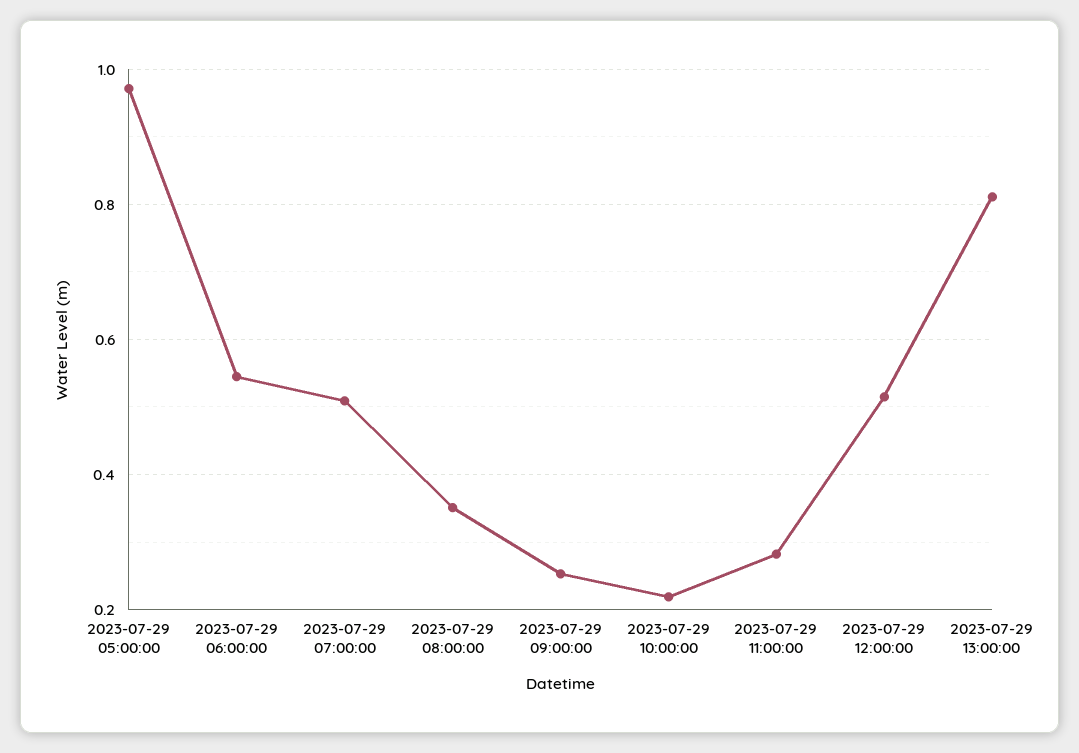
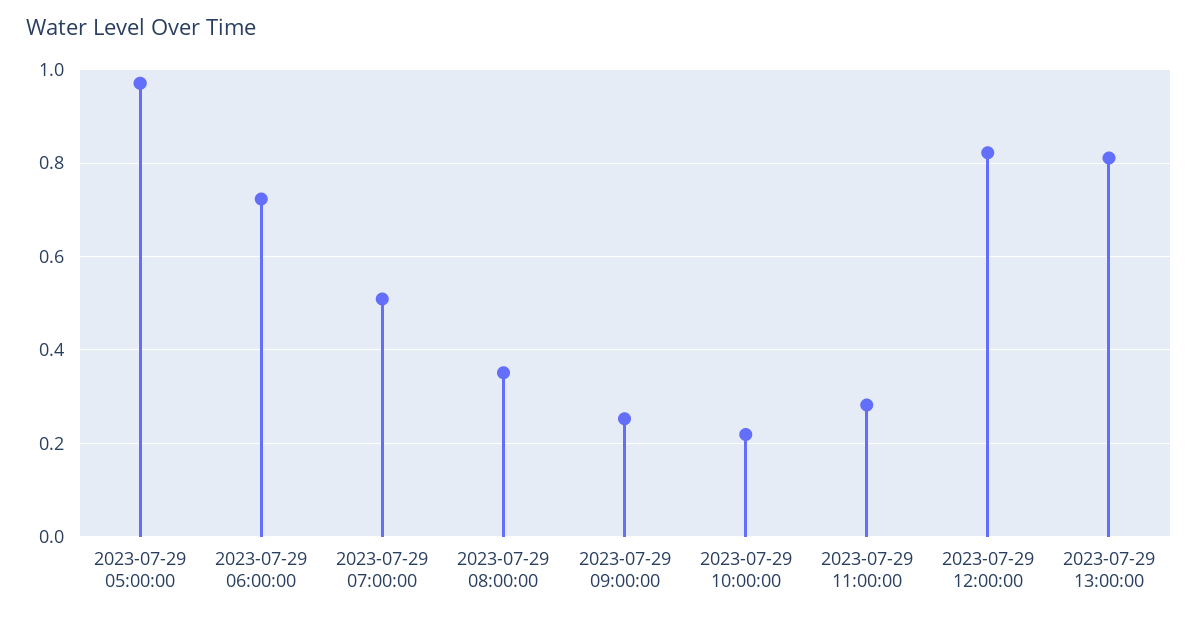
2023-07-29 06:00:00: 0.54 -> 0.72
2023-07-29 12:00:00: 0.52 -> 0.82

